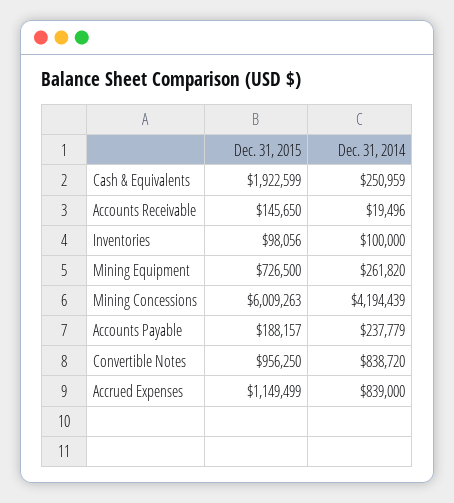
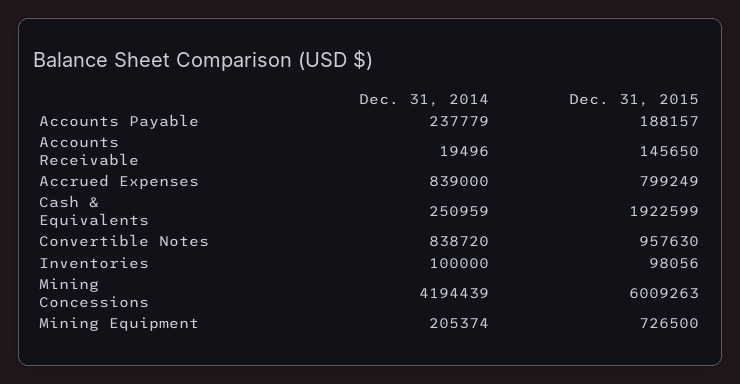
Dec. 31, 2014, Mining Equipment: 261820 -> 205374
Dec. 31, 2015, Convertible Notes: 956250 -> 957630
Dec. 31, 2015, Accrued Expenses: 1149499 -> 799249

